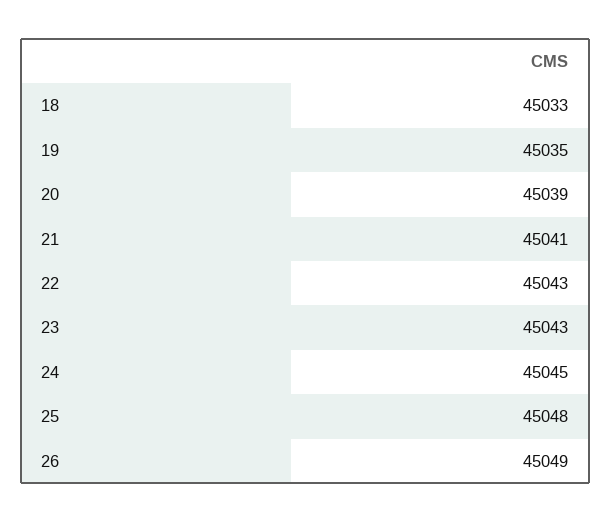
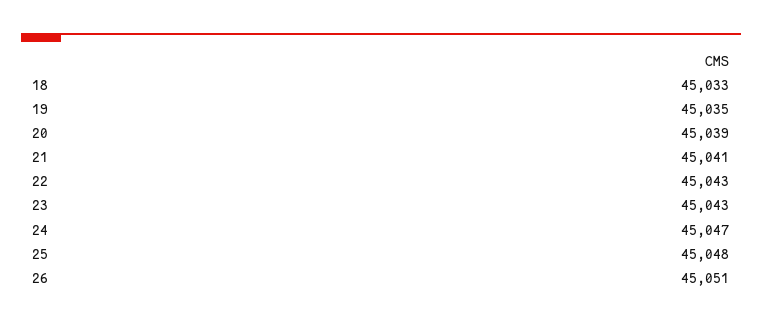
24: 45045 -> 45047
26: 45049 -> 45051

